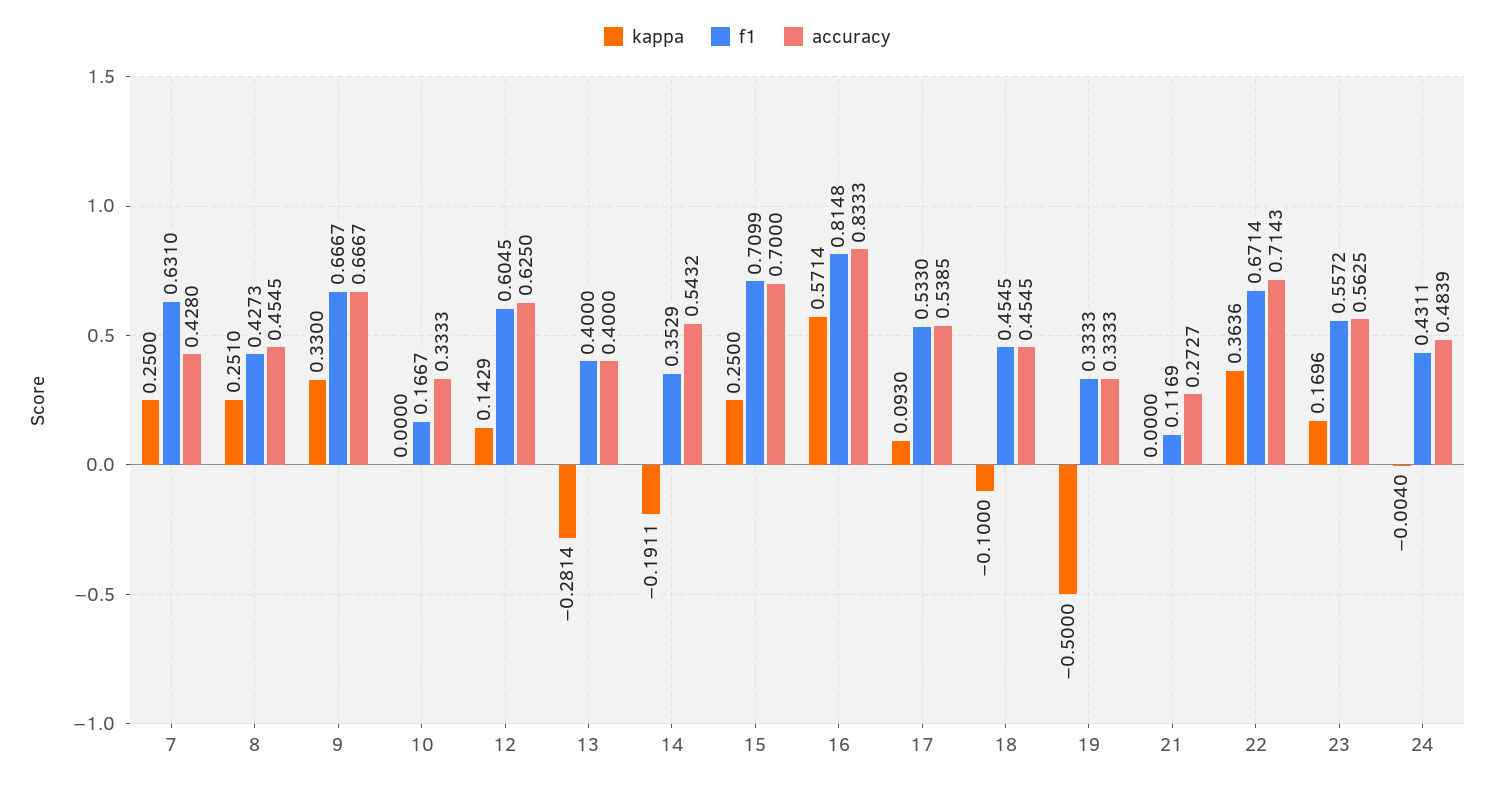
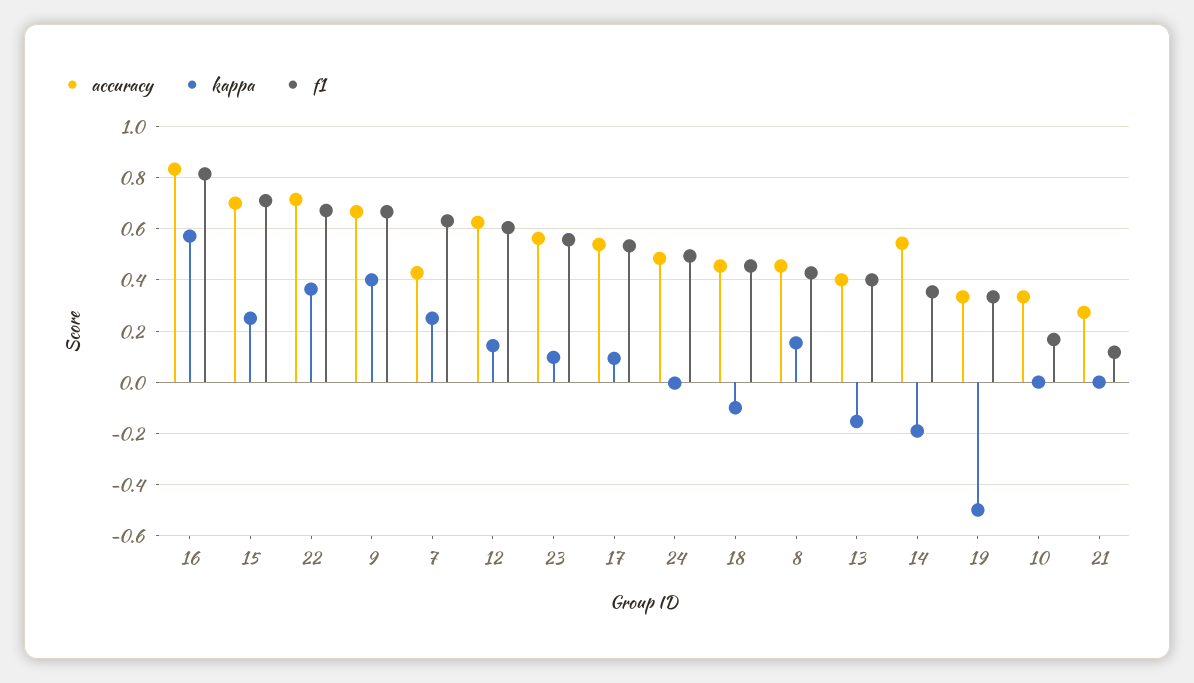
kappa, 8: 0.251 -> 0.15
kappa, 9: 0.33 -> 0.4
kappa, 13: -0.2814 -> -0.15
kappa, 23: 0.1696 -> 0.1
f1, 24: 0.4311 -> 0.5

